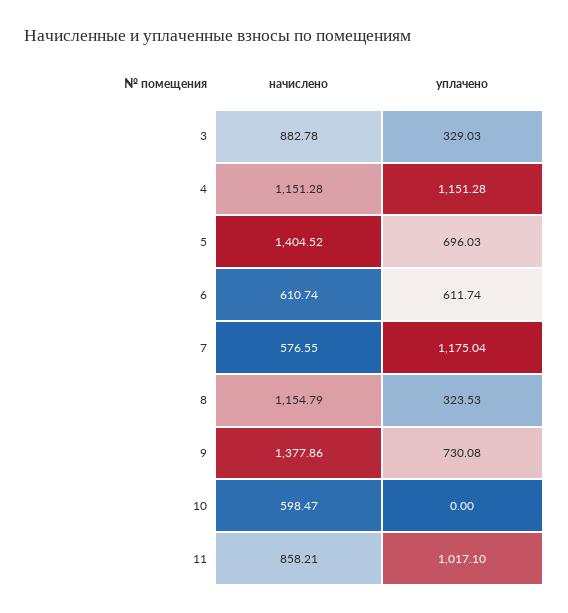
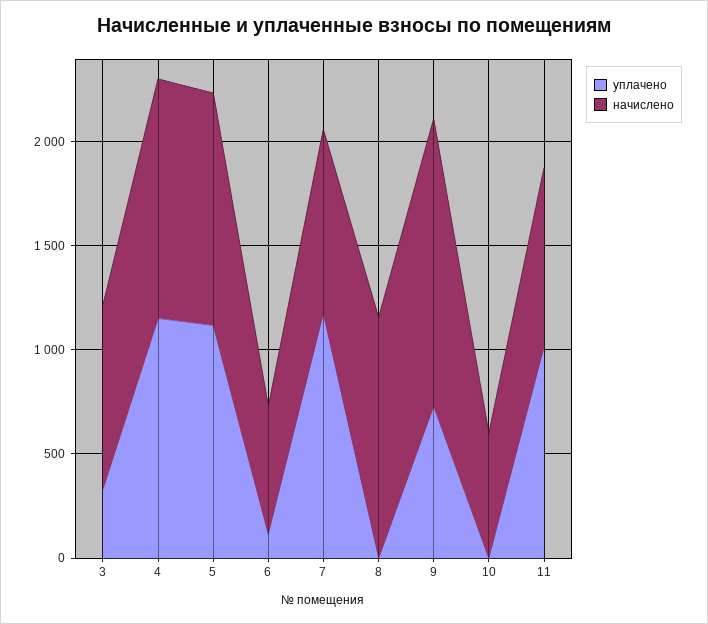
начислено, 5: 1404.52 -> 1100
уплачено, 5: 696.03 -> 1100
уплачено, 6: 611.74 -> 100
начислено, 7: 576.55 -> 900
уплачено, 8: 323.53 -> 0

